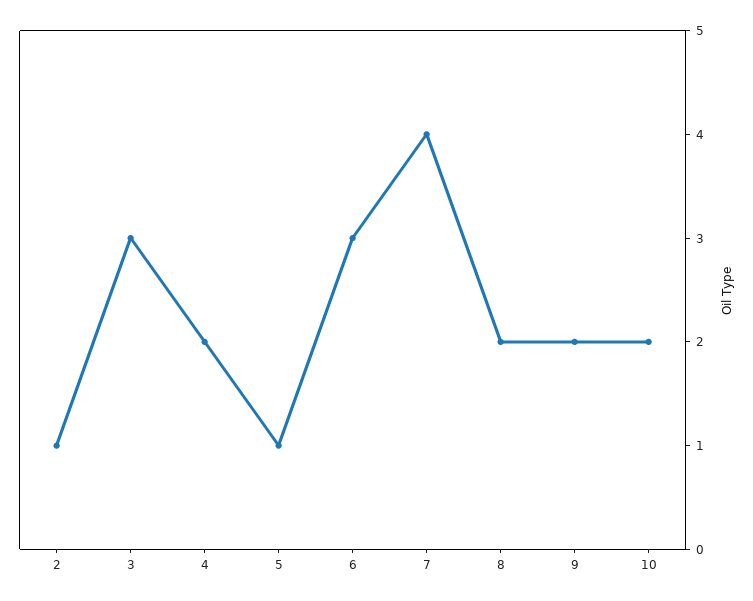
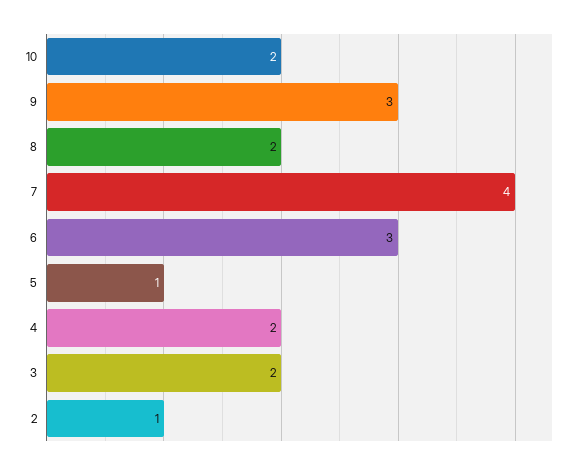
3: 3 -> 2
9: 2 -> 3

